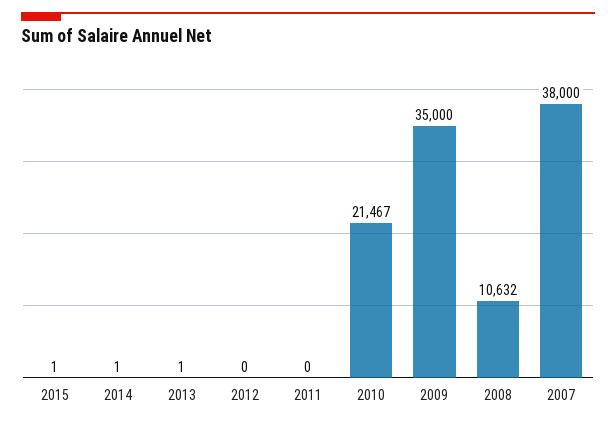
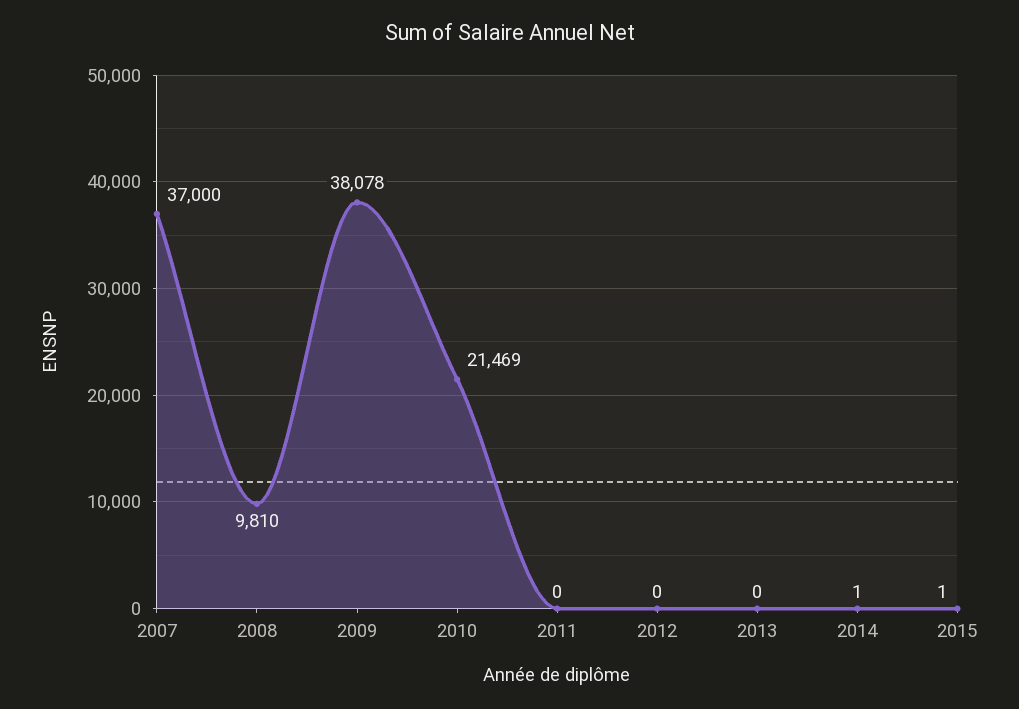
2013: 1 -> 0
2010: 21467 -> 21469
2009: 35000 -> 38078
2008: 10632 -> 9810
2007: 38000 -> 37000

